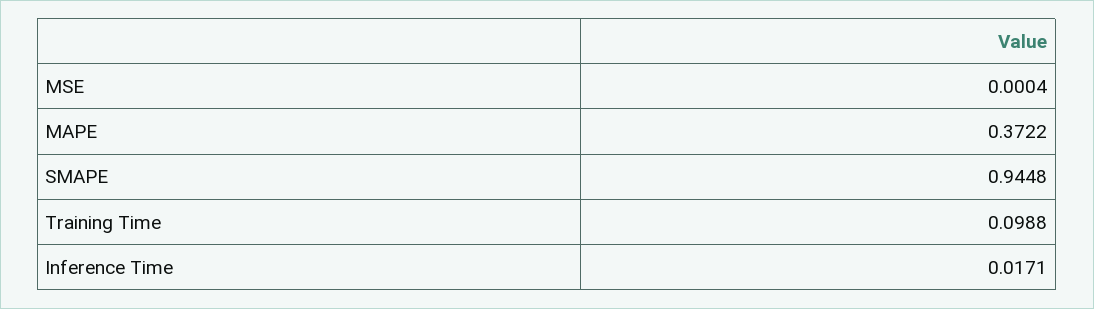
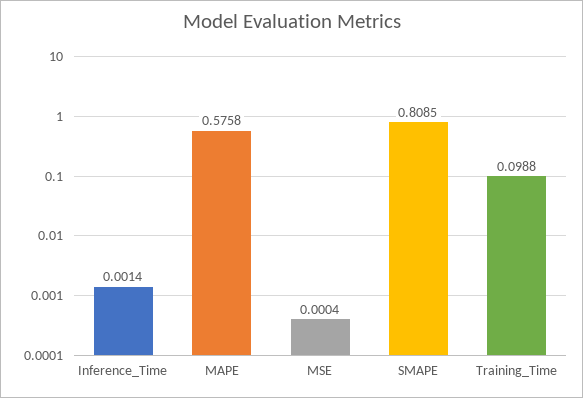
MAPE: 0.3722 -> 0.5758
SMAPE: 0.9448 -> 0.8085
Inference Time: 0.0171 -> 0.0014

